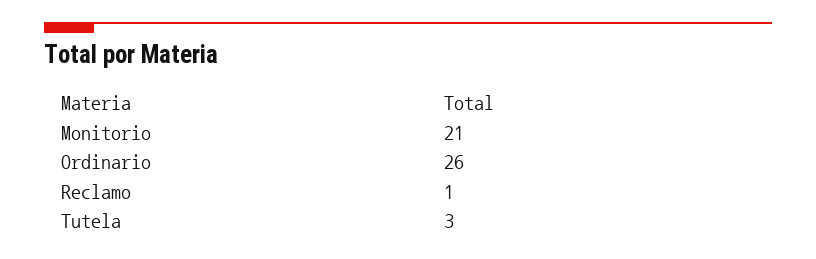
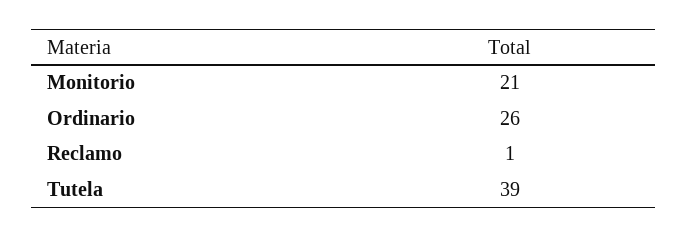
Tutela: 3 -> 39

